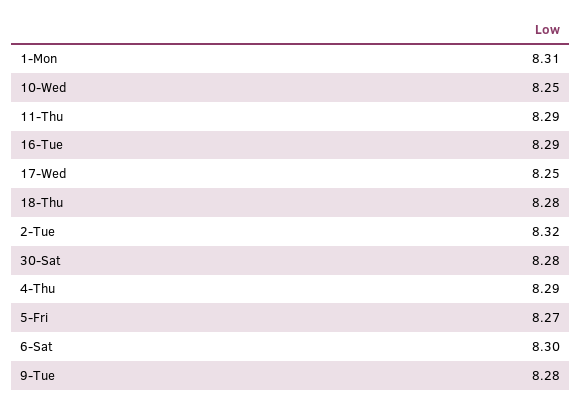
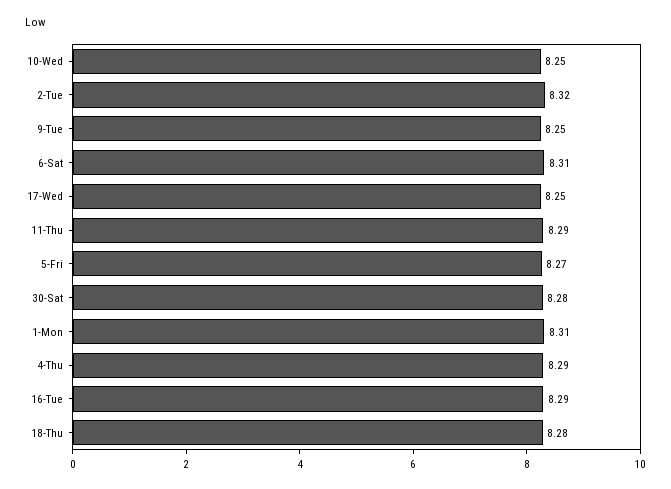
6-Sat: 8.3 -> 8.31
9-Tue: 8.28 -> 8.25

